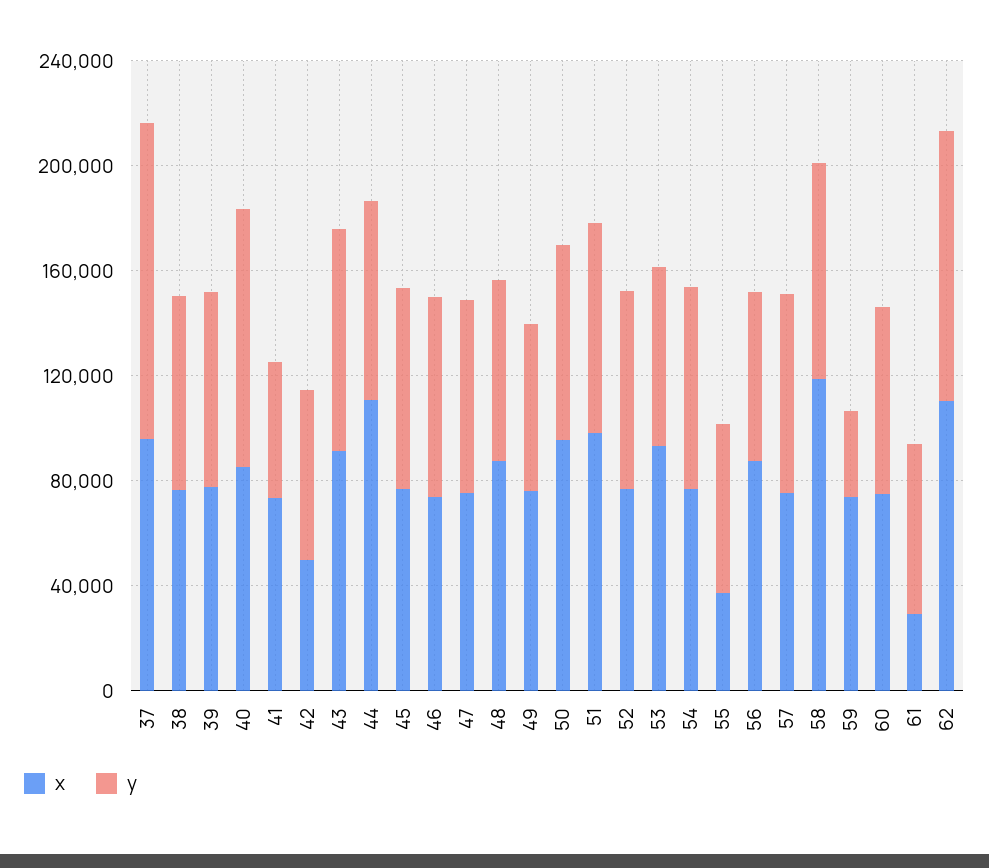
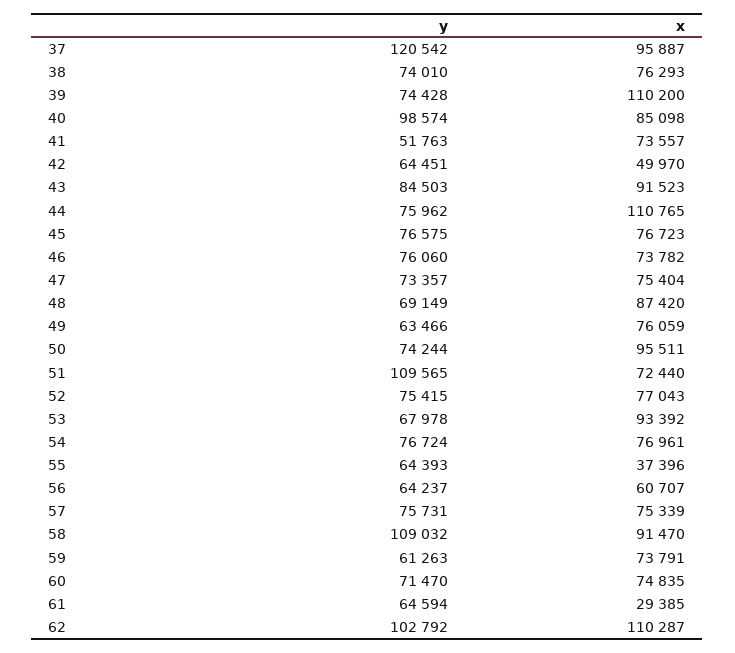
x, 39: 80000 -> 110200
x, 51: 100000 -> 72440
y, 51: 80000 -> 109565
x, 56: 90000 -> 60707
x, 58: 120000 -> 91470
y, 58: 80000 -> 109032
y, 59: 30000 -> 61263

